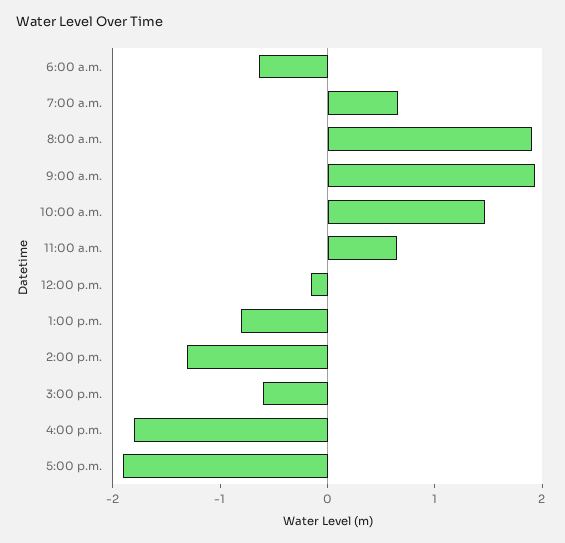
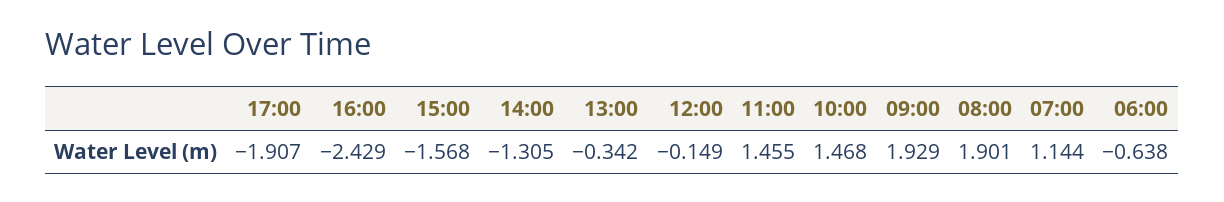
7:00 a.m.: 0.6 -> 1.144
11:00 a.m.: 0.6 -> 1.455
1:00 p.m.: -0.8 -> -0.342
3:00 p.m.: -0.6 -> -1.568
4:00 p.m.: -1.8 -> -2.429

